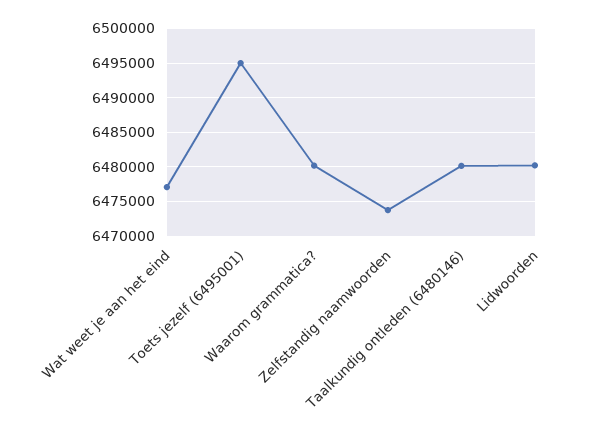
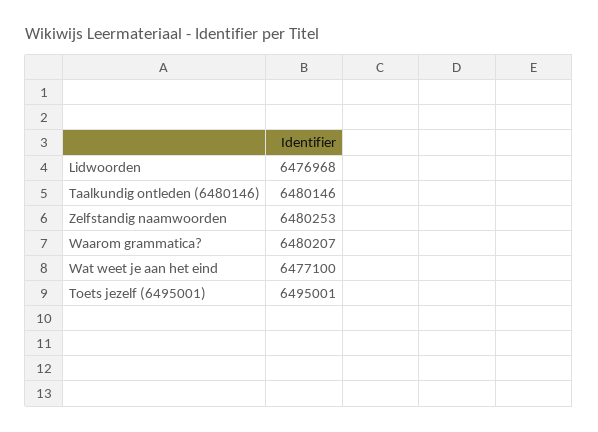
Zelfstandig naamwoorden: 6474000 -> 6480253
Lidwoorden: 6480000 -> 6476968

